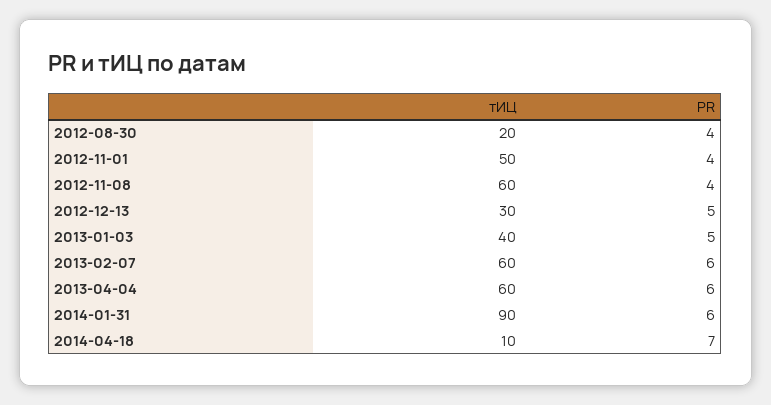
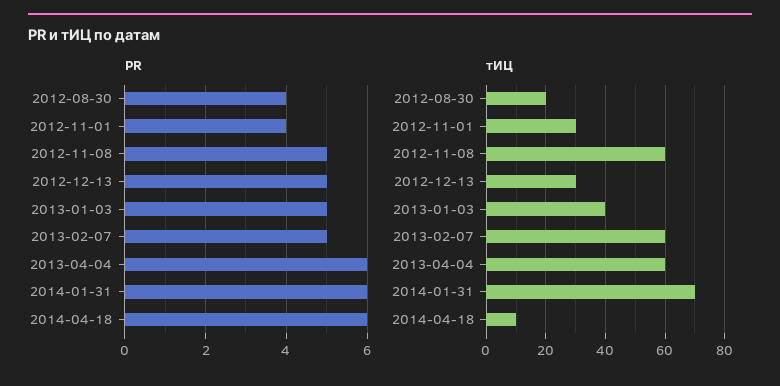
тИЦ, 2012-11-01: 50 -> 30
PR, 2012-11-08: 4 -> 5
PR, 2013-02-07: 6 -> 5
тИЦ, 2014-01-31: 90 -> 70
PR, 2014-04-18: 7 -> 6

